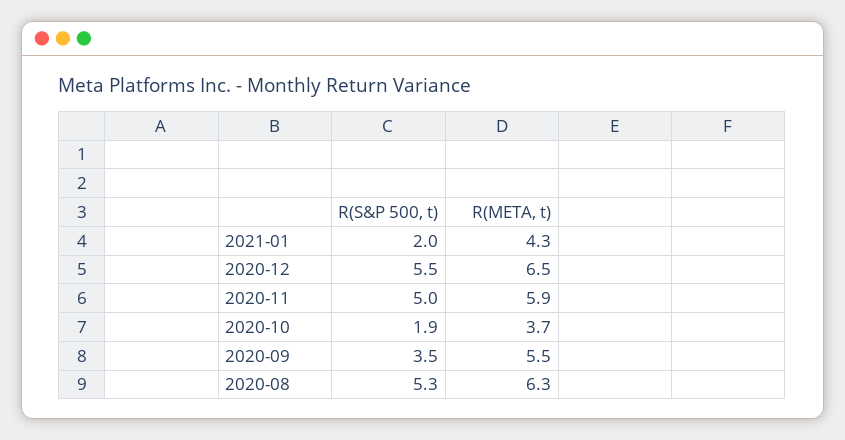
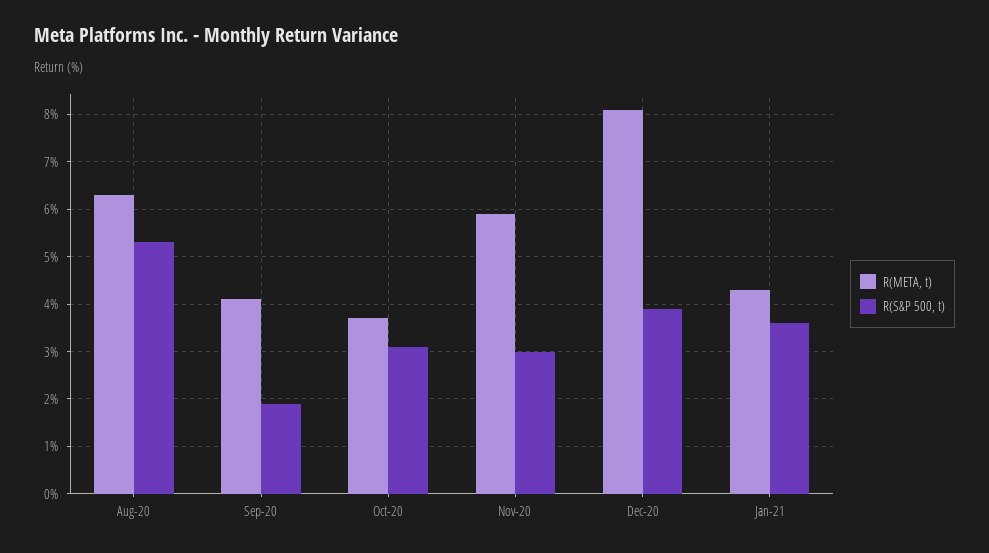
R(S&P 500, t), 2021-01: 2 -> 3.5
R(S&P 500, t), 2020-12: 5.5 -> 4
R(META, t), 2020-12: 6.5 -> 8
R(S&P 500, t), 2020-11: 5 -> 3
R(S&P 500, t), 2020-10: 1.9 -> 3
R(S&P 500, t), 2020-09: 3.5 -> 2
R(META, t), 2020-09: 5.5 -> 4

